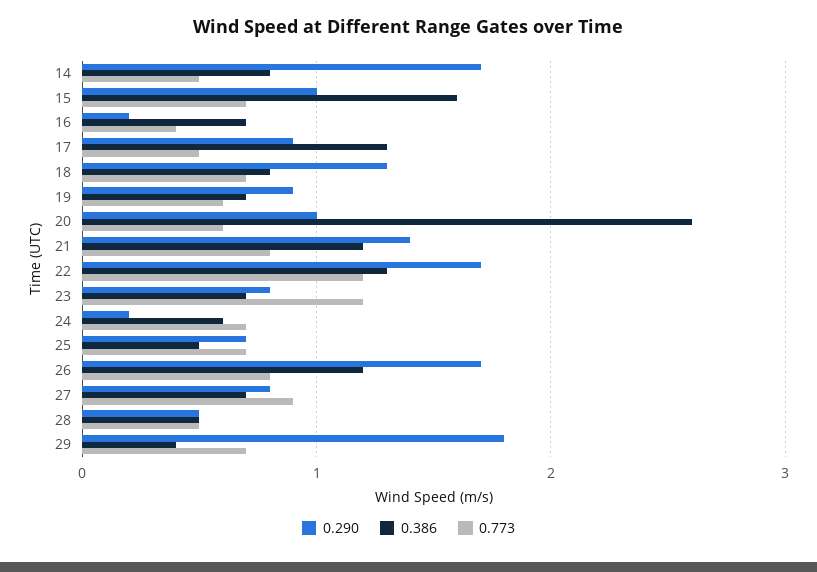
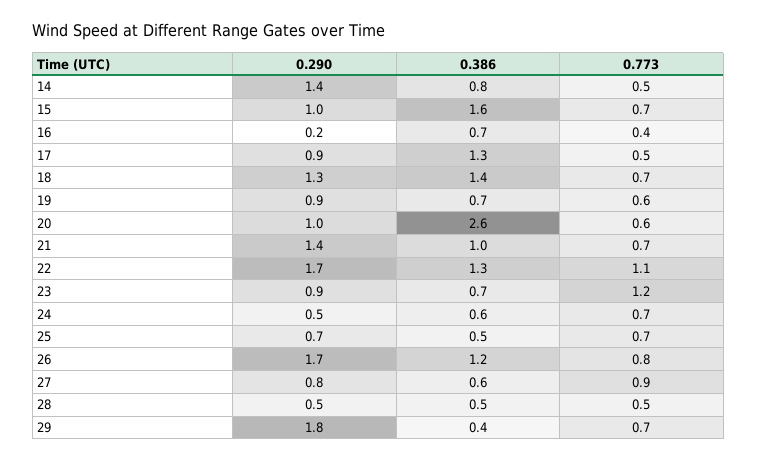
0.290, 14: 1.7 -> 1.4
0.386, 18: 0.8 -> 1.4
0.386, 21: 1.2 -> 1
0.773, 21: 0.8 -> 0.7
0.773, 22: 1.2 -> 1.1
0.290, 23: 0.8 -> 0.9
0.290, 24: 0.2 -> 0.5
0.386, 27: 0.7 -> 0.6

